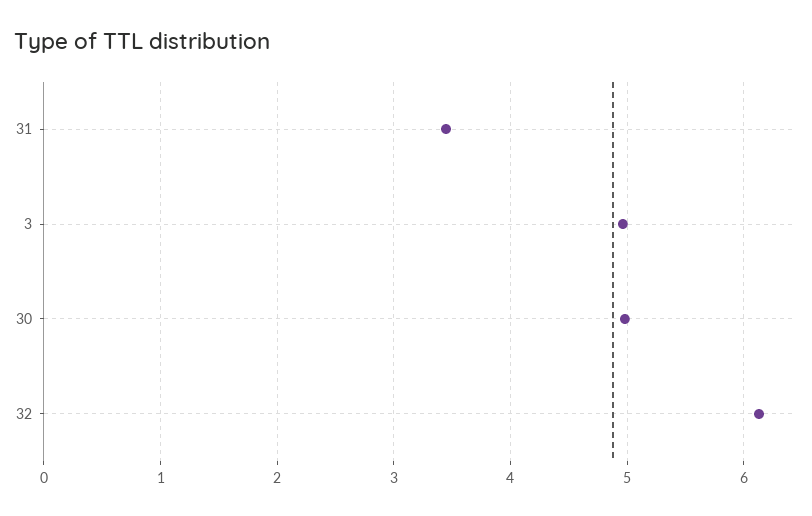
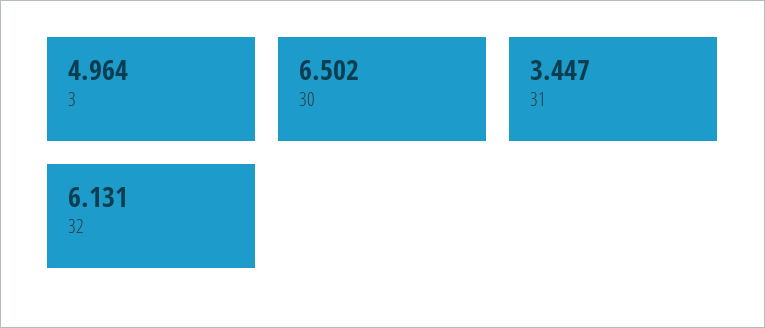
30: 5 -> 6.502

